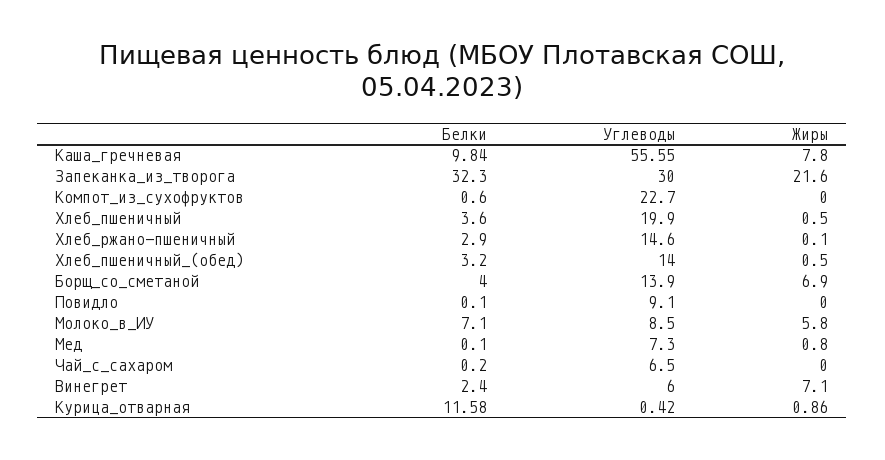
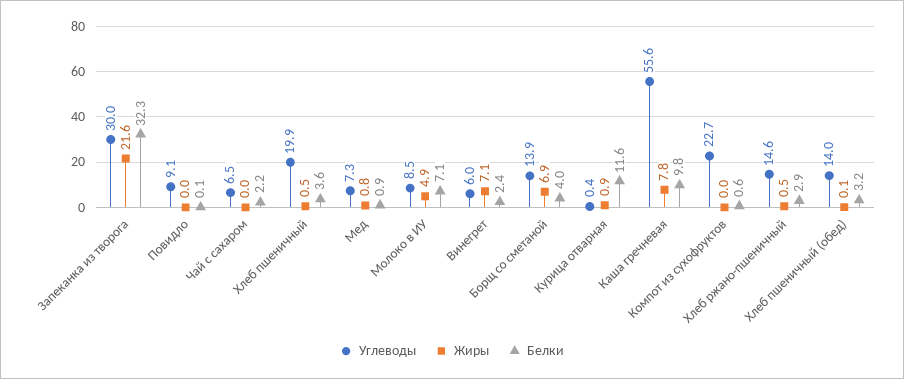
Жиры, Хлеб_ржано-пшеничный: 0.1 -> 0.5
Жиры, Хлеб_пшеничный_(обед): 0.5 -> 0.1
Жиры, Молоко_в_ИУ: 5.8 -> 4.9
Белки, Мед: 0.1 -> 0.9
Белки, Чай_с_сахаром: 0.2 -> 2.2

